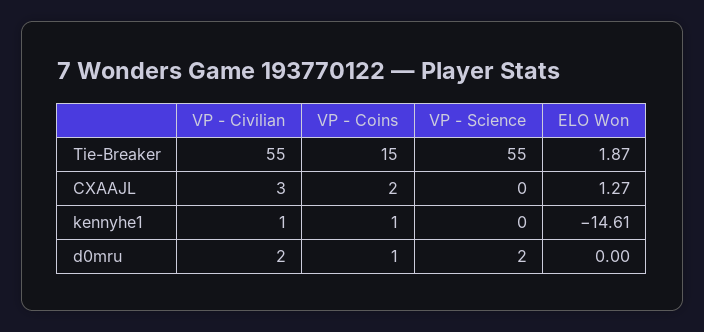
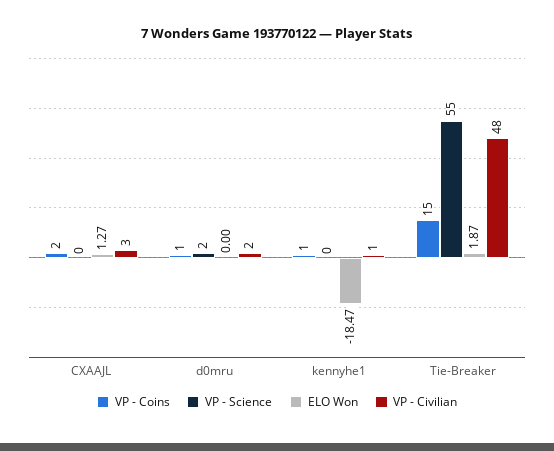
VP - Civilian, Tie-Breaker: 55 -> 48
ELO Won, kennyhe1: -14.61 -> -18.47

